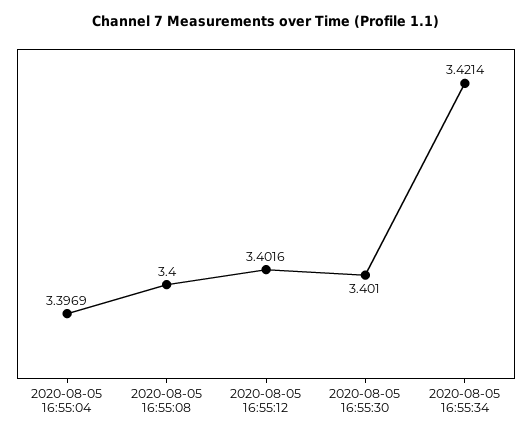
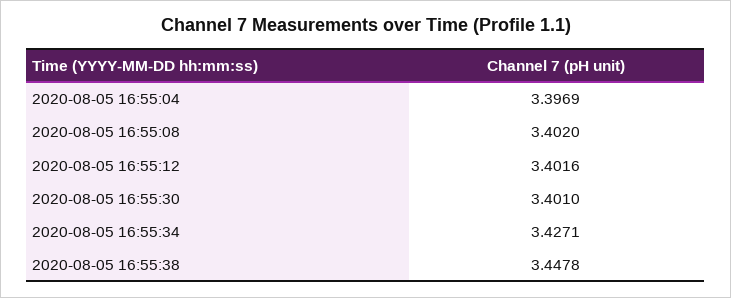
2020-08-05 16:55:08: 3.4 -> 3.402
2020-08-05 16:55:34: 3.4214 -> 3.4271
2020-08-05 16:55:38: none -> 3.4478

